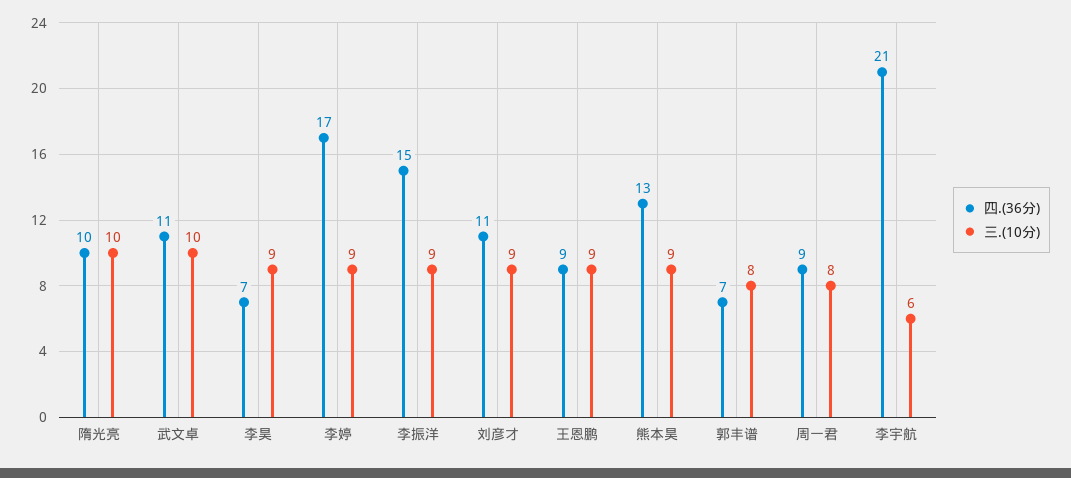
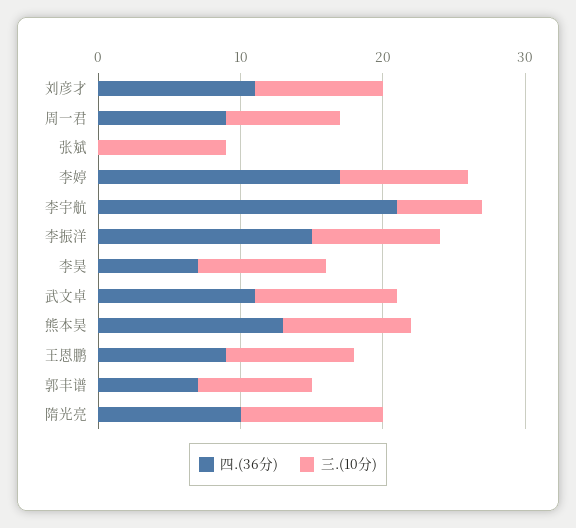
四.(36分), 张斌: none -> 0
三.(10分), 张斌: none -> 9

